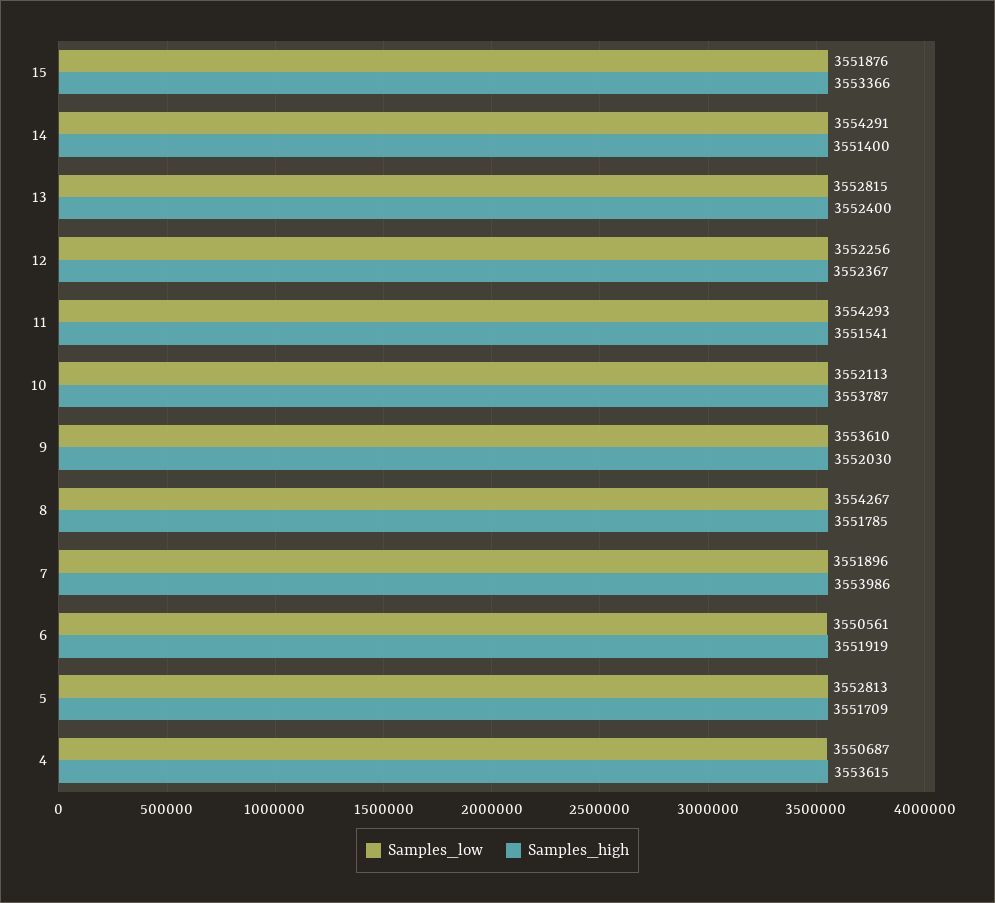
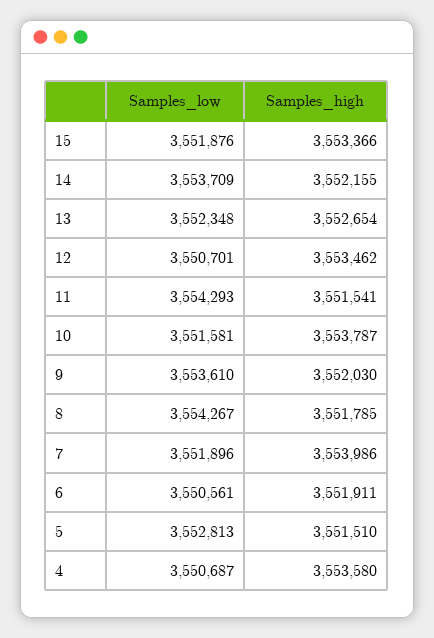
Samples_low, 14: 3554291 -> 3553709
Samples_high, 14: 3551400 -> 3552155
Samples_low, 13: 3552815 -> 3552348
Samples_high, 13: 3552400 -> 3552654
Samples_low, 12: 3552256 -> 3550701
Samples_high, 12: 3552367 -> 3553462
Samples_low, 10: 3552113 -> 3551581
Samples_high, 6: 3551919 -> 3551911
Samples_high, 5: 3551709 -> 3551510
Samples_high, 4: 3553615 -> 3553580

